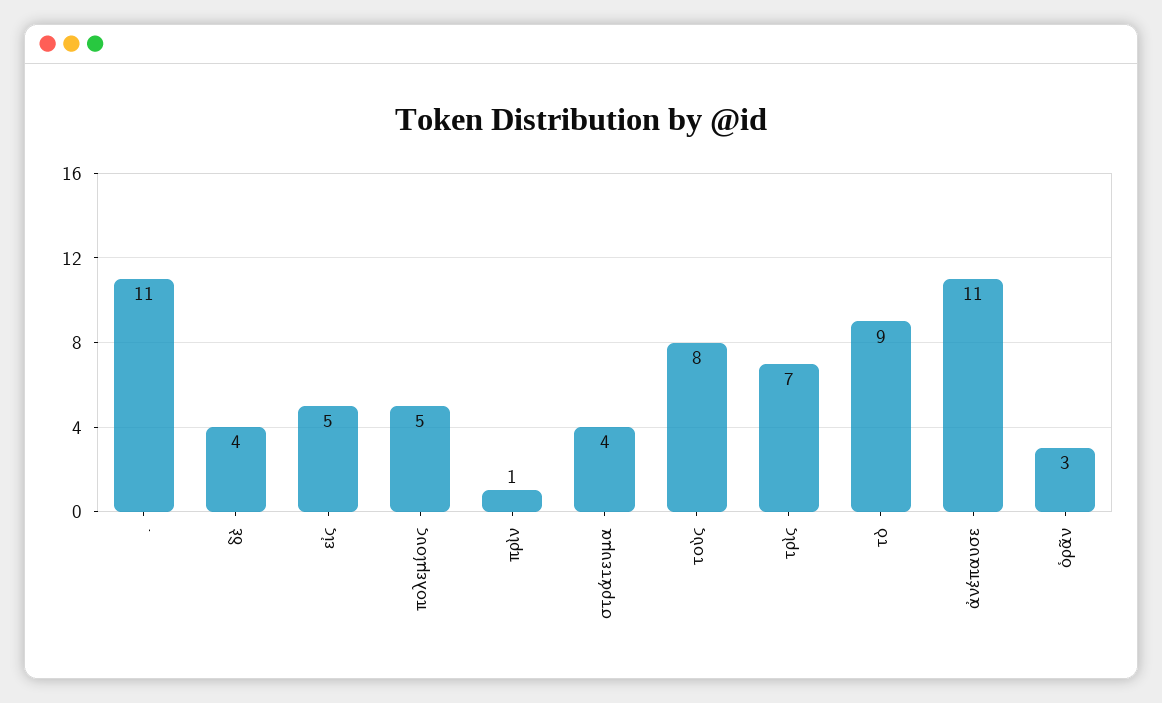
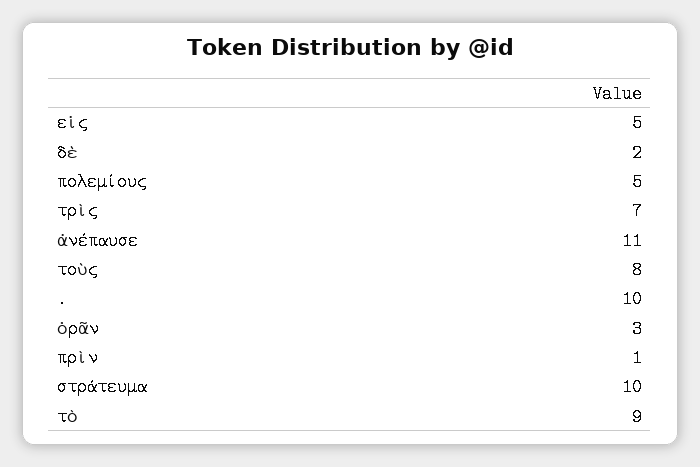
.: 11 -> 10
δὲ: 4 -> 2
στράτευμα: 4 -> 10

